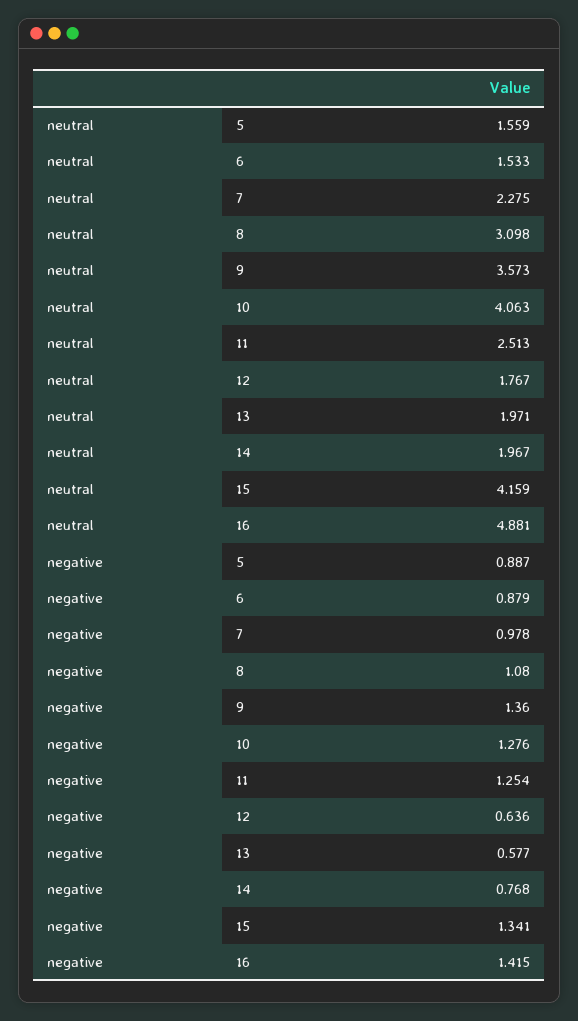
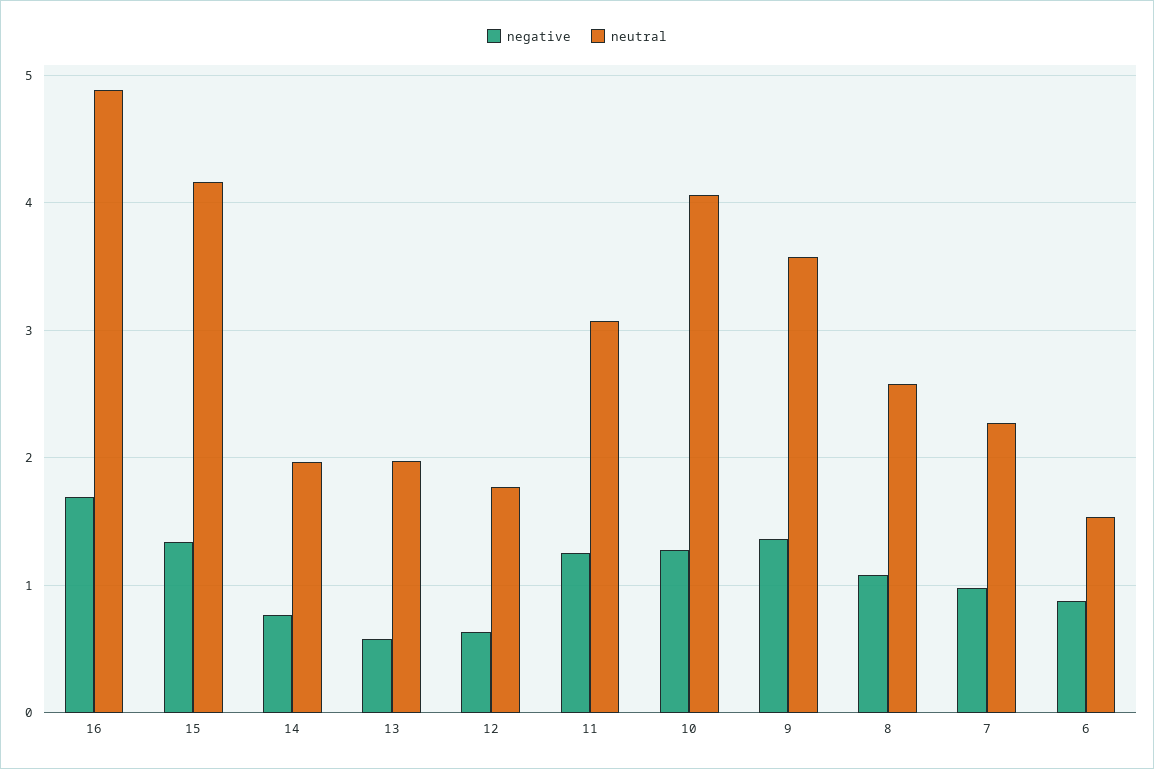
neutral, 5: 1.559 -> none
neutral, 8: 3.098 -> 2.6
neutral, 11: 2.513 -> 3.1
negative, 5: 0.887 -> none
negative, 16: 1.415 -> 1.7

